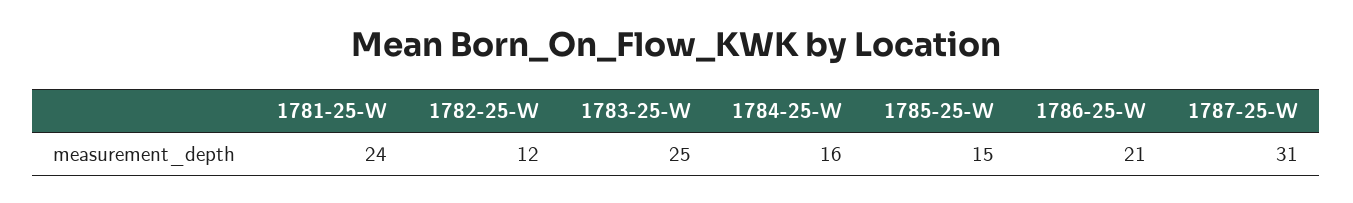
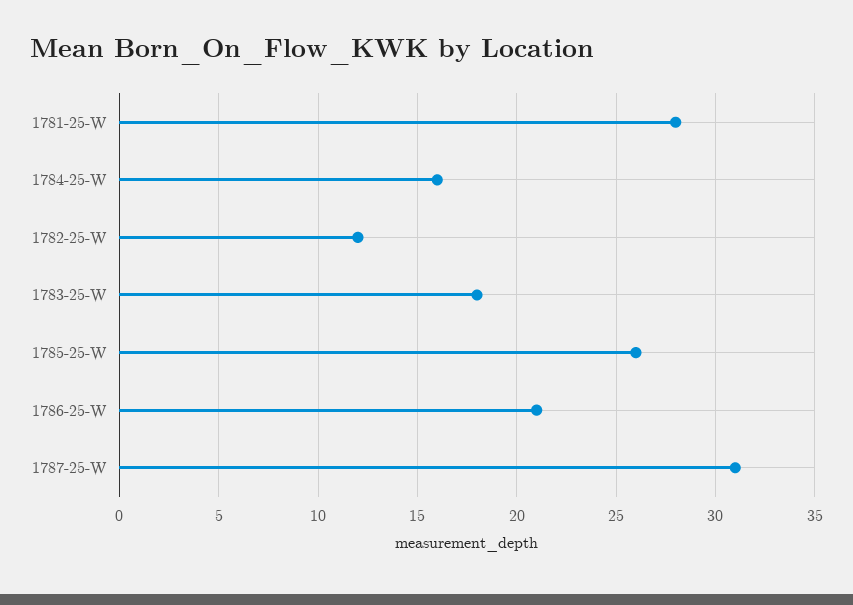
1781-25-W: 24 -> 28
1783-25-W: 25 -> 18
1785-25-W: 15 -> 26

